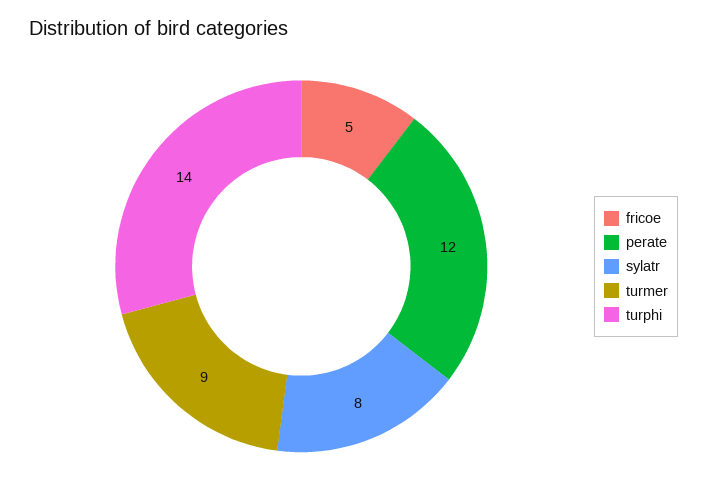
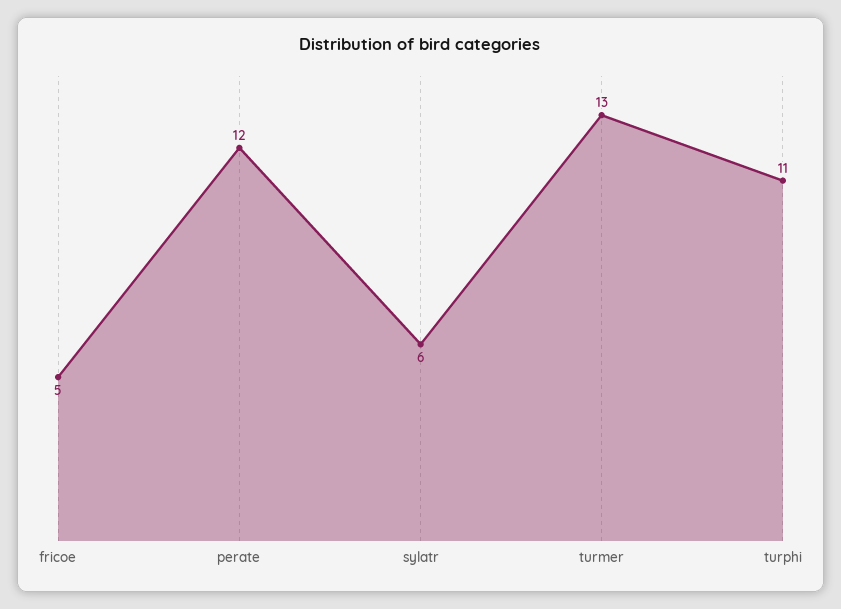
sylatr: 8 -> 6
turmer: 9 -> 13
turphi: 14 -> 11

